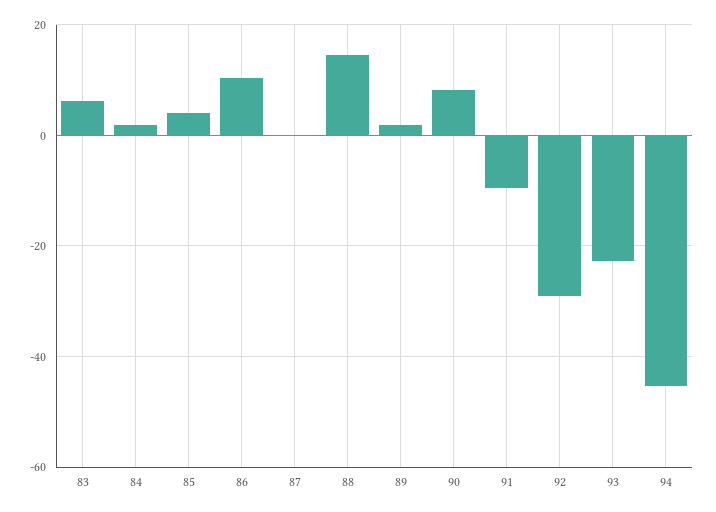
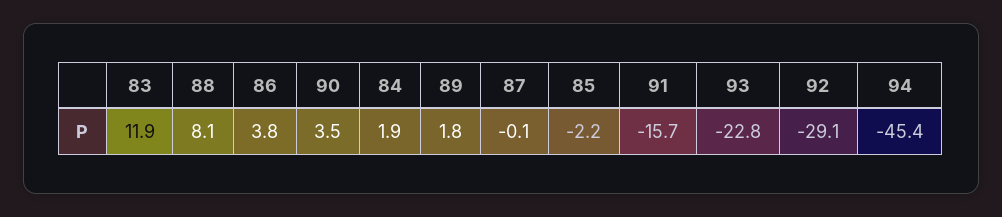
83: 6 -> 11.9
85: 4 -> -2.2
86: 10 -> 3.8
88: 14 -> 8.1
90: 8 -> 3.5
91: -10 -> -15.7

